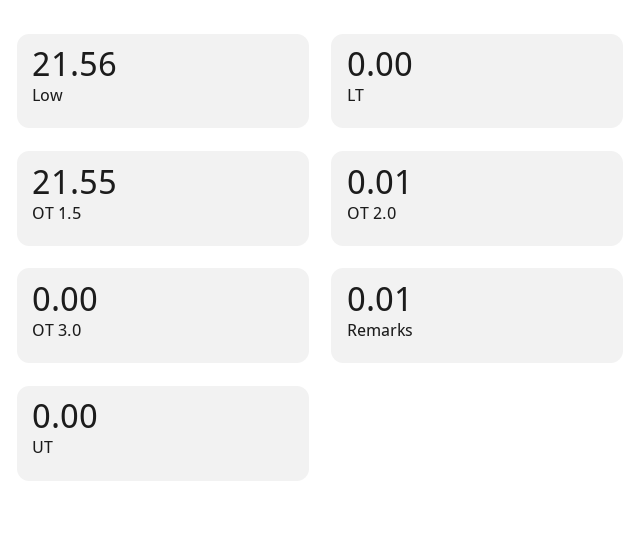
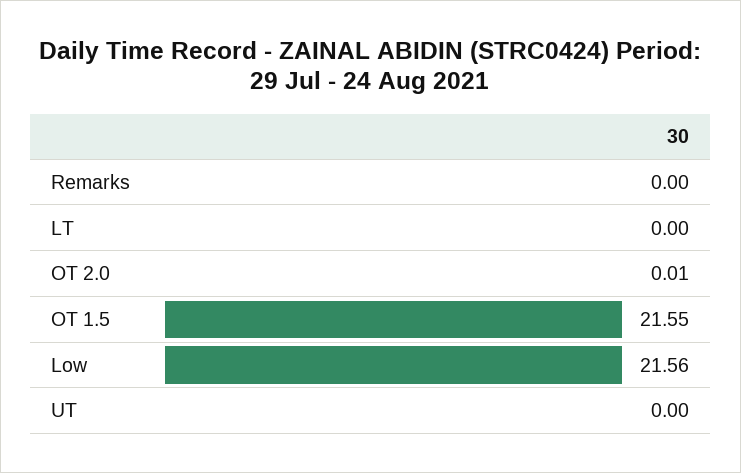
OT 3.0: 0 -> none
Remarks: 0.01 -> 0

